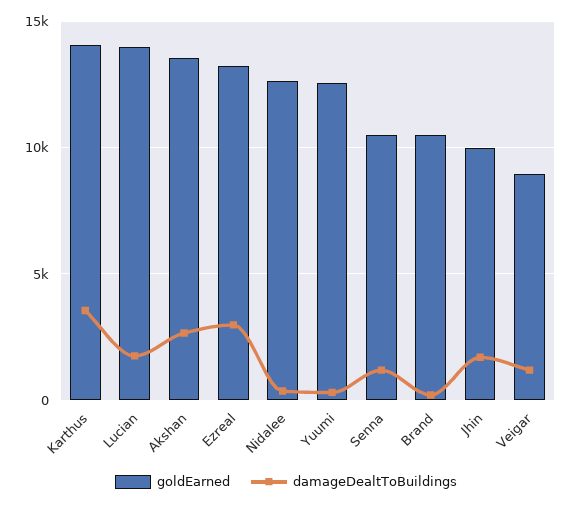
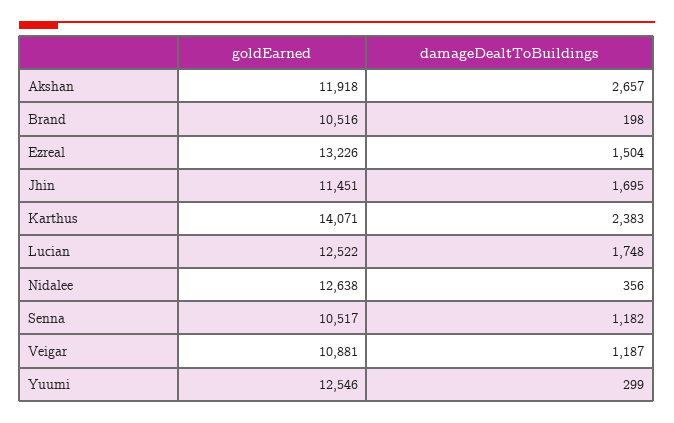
damageDealtToBuildings, Karthus: 3500 -> 2383
goldEarned, Lucian: 14000 -> 12522
goldEarned, Akshan: 13500 -> 11918
damageDealtToBuildings, Ezreal: 3000 -> 1504
goldEarned, Jhin: 10000 -> 11451
goldEarned, Veigar: 9000 -> 10881

